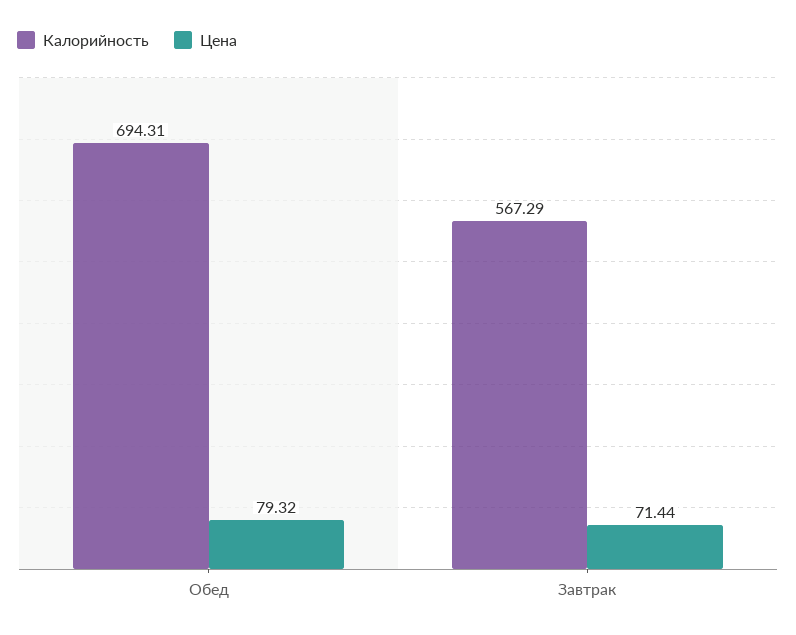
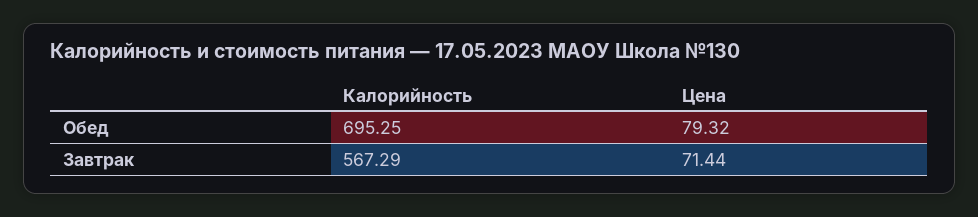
Калорийность, Обед: 694.31 -> 695.25

